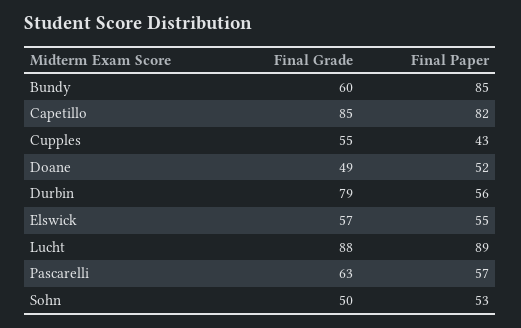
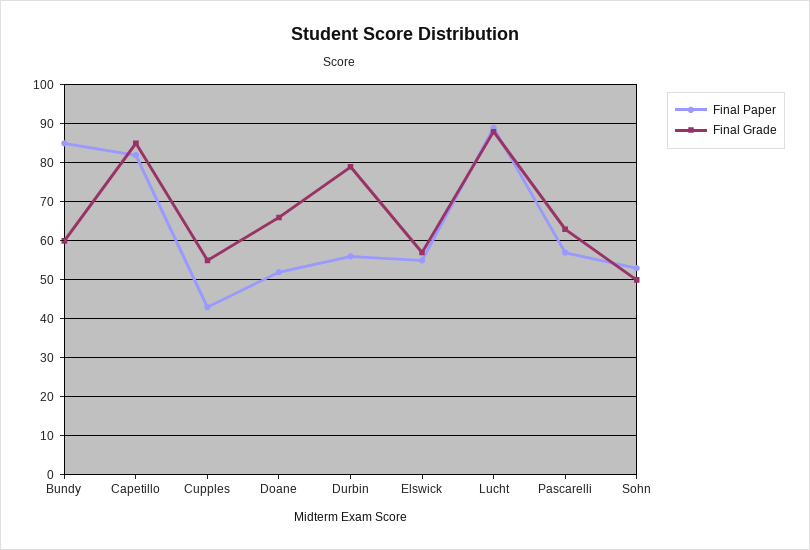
Final Grade, Doane: 49 -> 65

